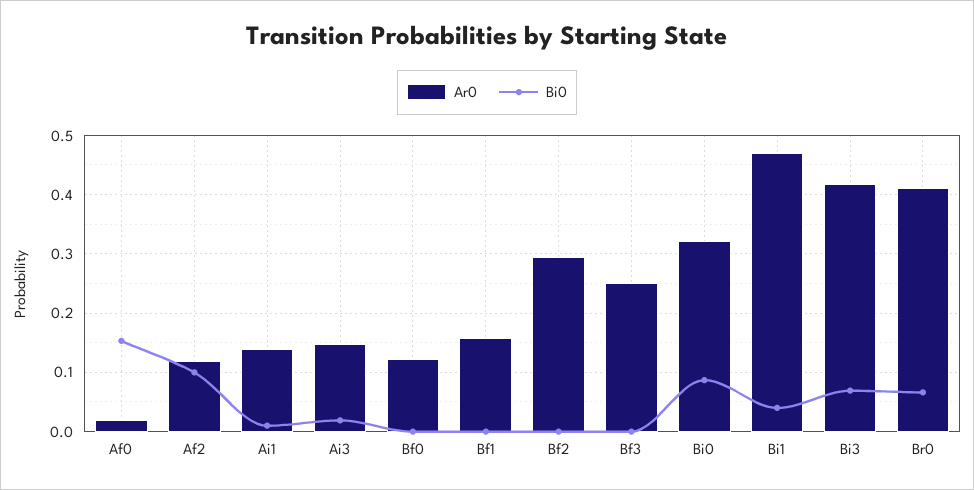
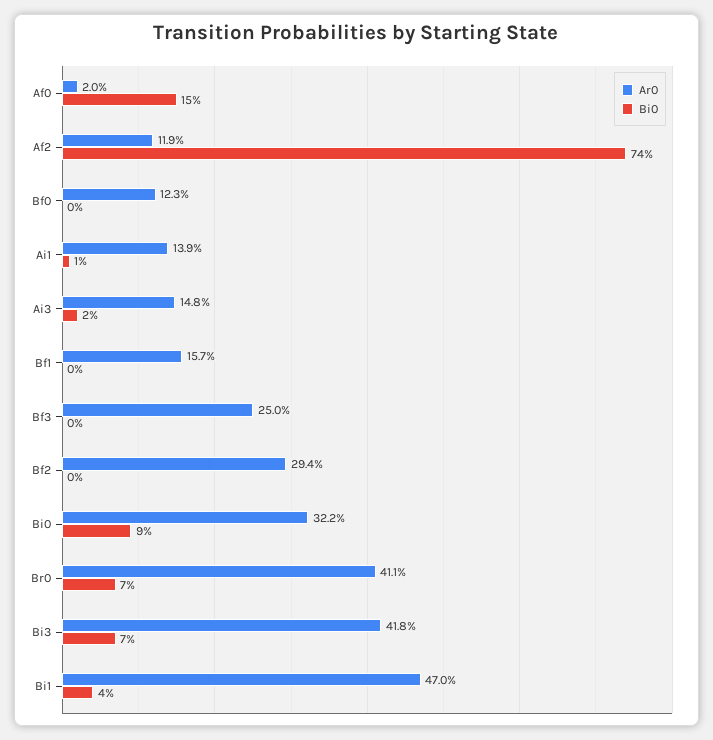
Bi0, Af2: 0.1 -> 0.74

